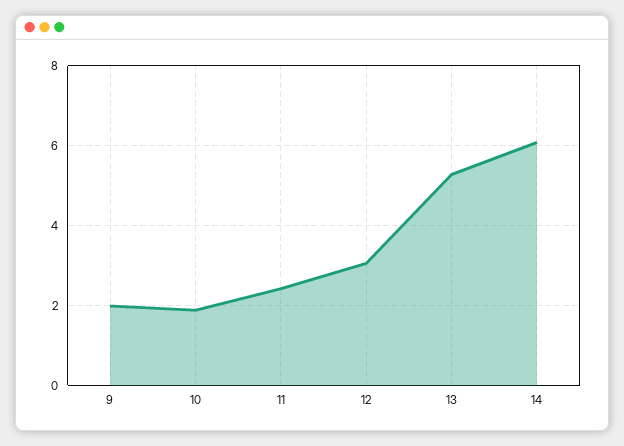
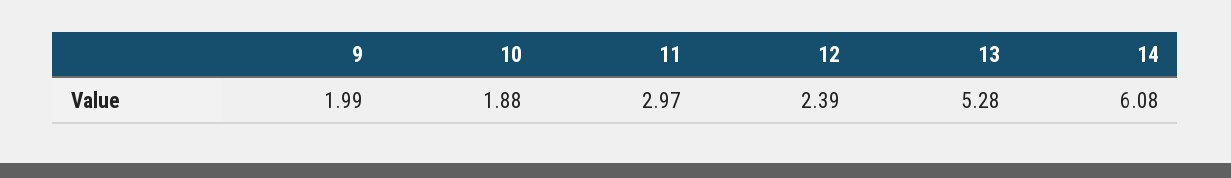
11: 2.4 -> 2.97
12: 3 -> 2.39

